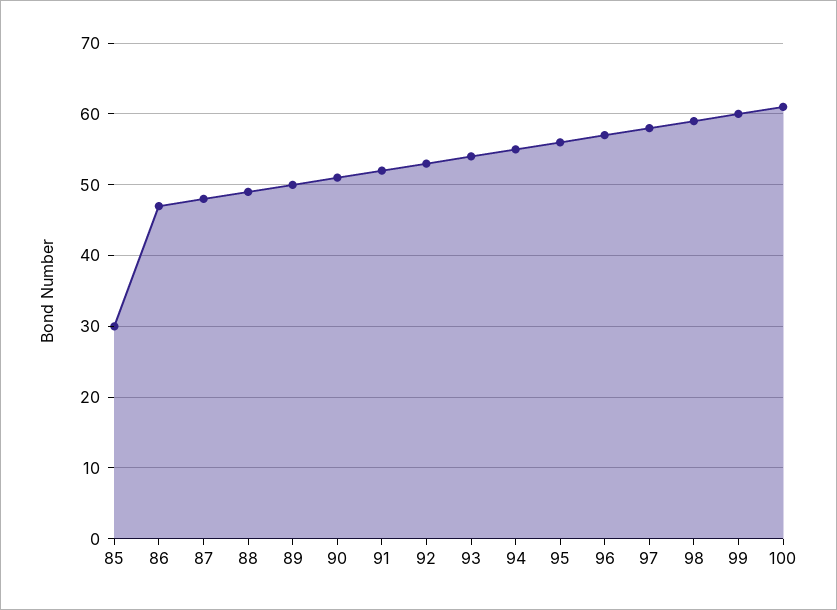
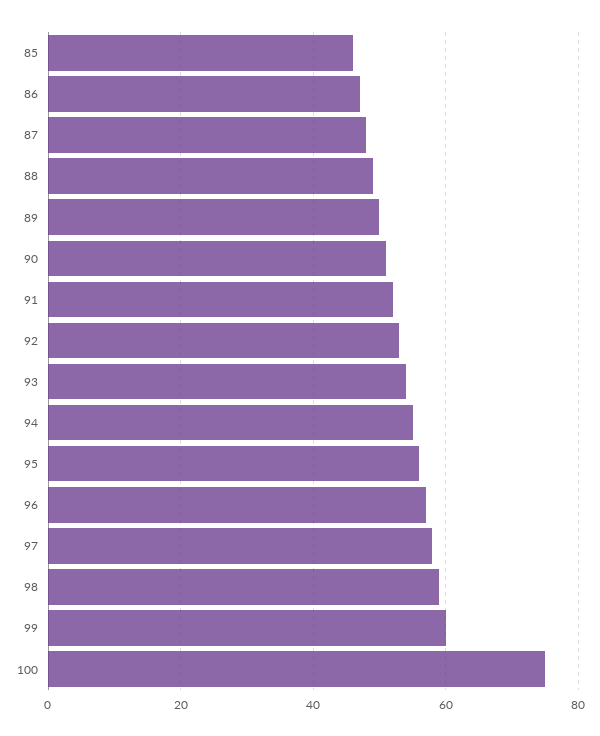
85: 30 -> 45
100: 61 -> 75

